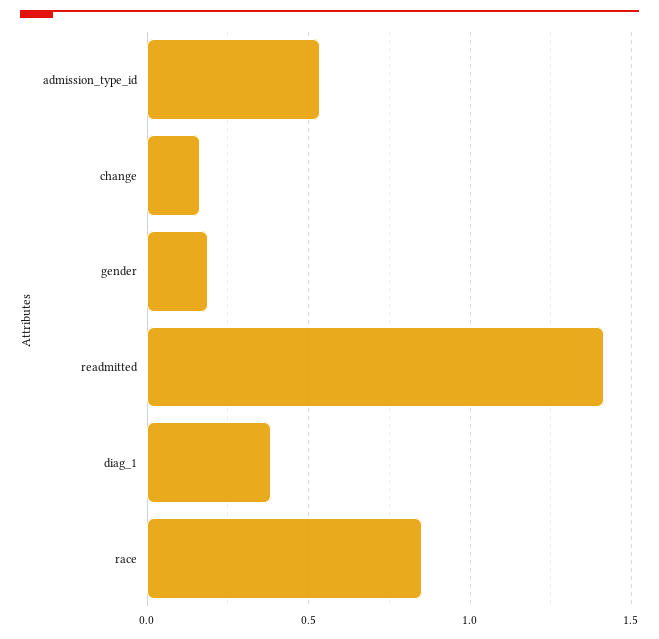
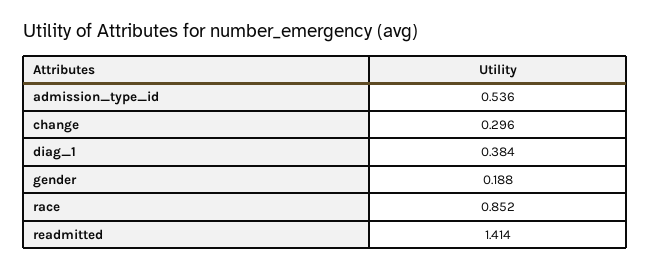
change: 0.15 -> 0.296

